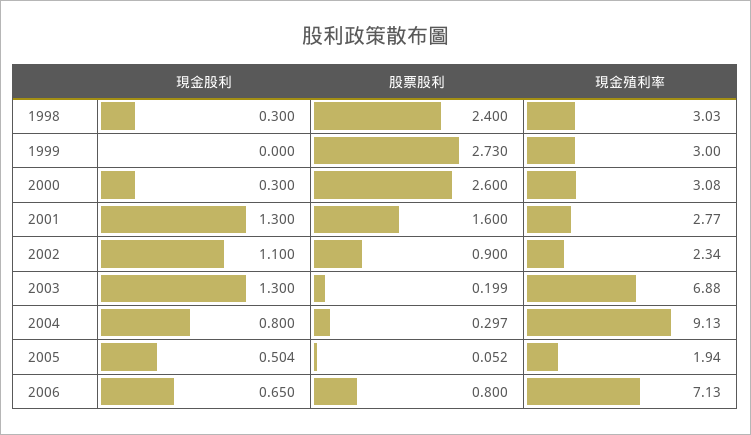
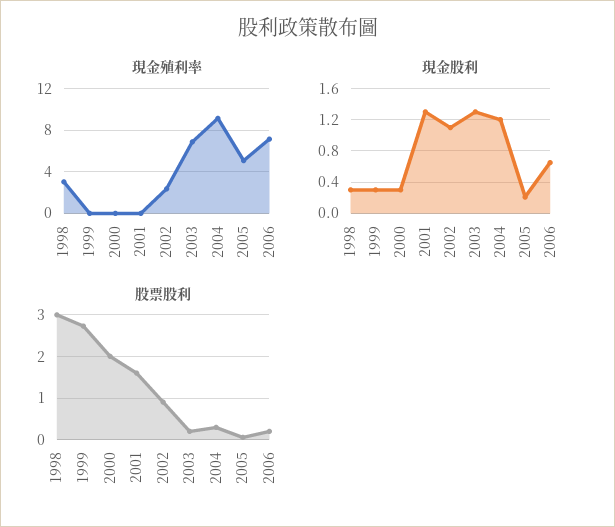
股票股利, 1998: 2.4 -> 3
現金股利, 1999: 0 -> 0.3
現金殖利率, 1999: 3 -> 0
股票股利, 2000: 2.6 -> 2
現金殖利率, 2000: 3.08 -> 0
現金殖利率, 2001: 2.77 -> 0
現金股利, 2004: 0.8 -> 1.2
現金股利, 2005: 0.504 -> 0.2
現金殖利率, 2005: 1.94 -> 5
股票股利, 2006: 0.8 -> 0.2

